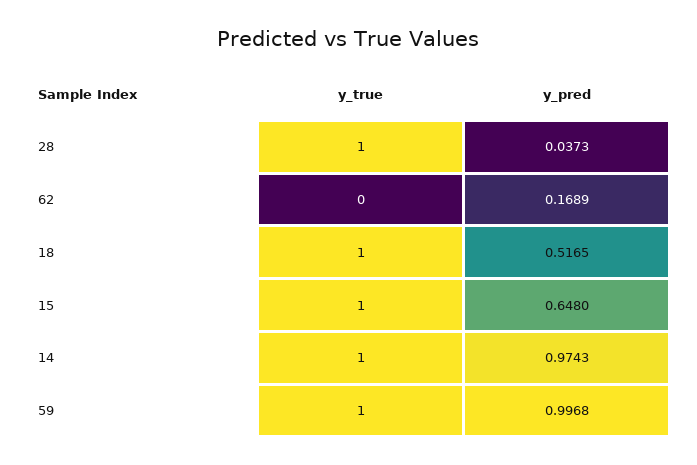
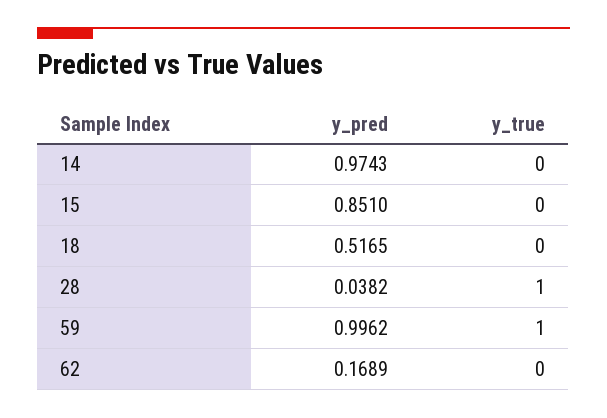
y_pred, 28: 0.0373 -> 0.0382
y_true, 18: 1 -> 0
y_true, 15: 1 -> 0
y_pred, 15: 0.648 -> 0.851
y_true, 14: 1 -> 0
y_pred, 59: 0.9968 -> 0.9962

